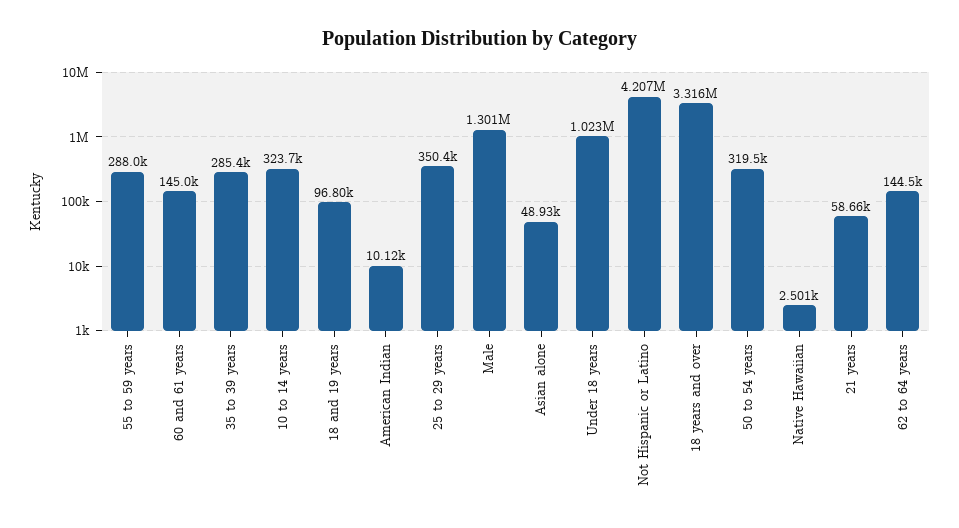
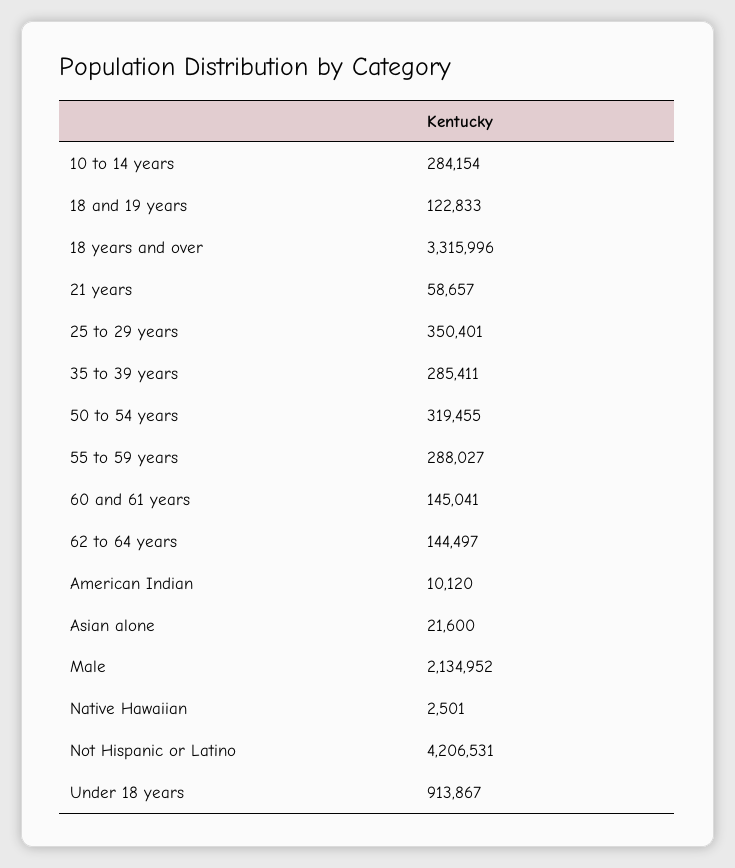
10 to 14 years: 323700 -> 284154
18 and 19 years: 96800 -> 122833
Male: 1301000 -> 2134952
Asian alone: 48930 -> 21600
Under 18 years: 1023000 -> 913867

